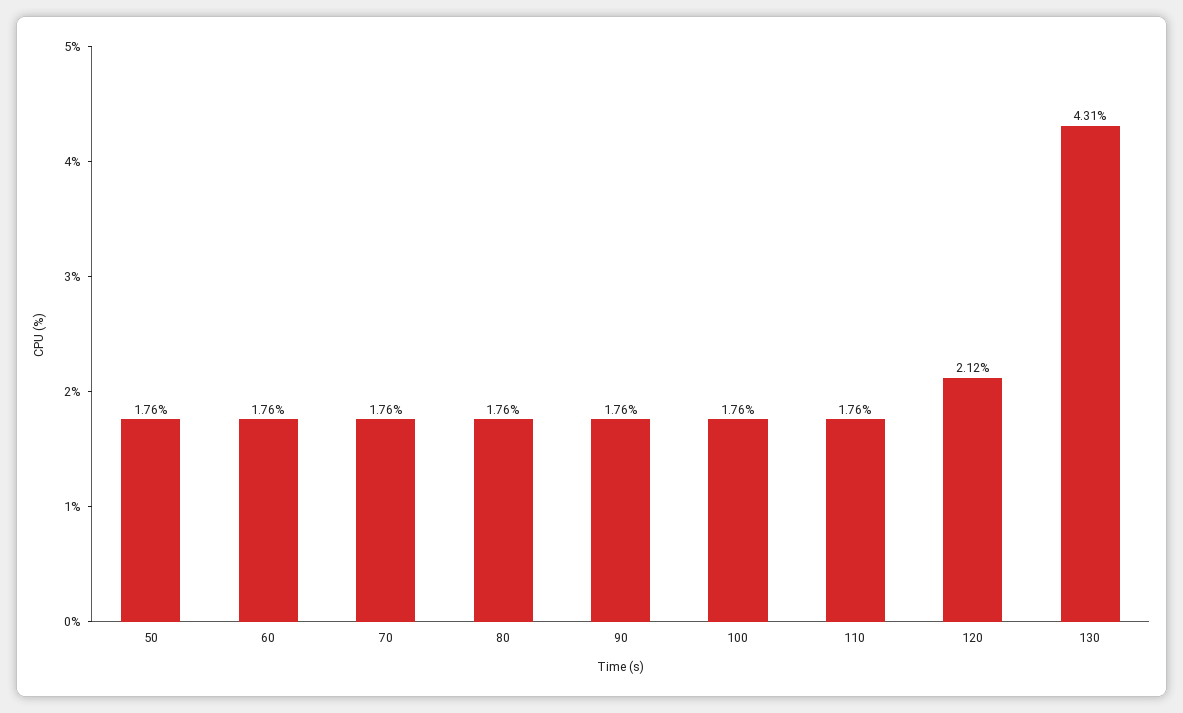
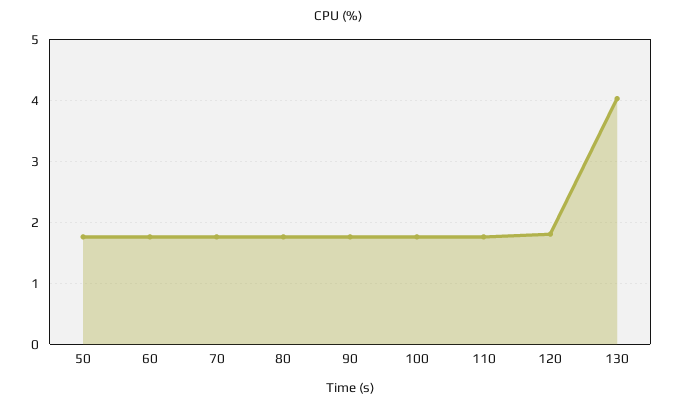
120: 2.12 -> 1.8
130: 4.31 -> 4

